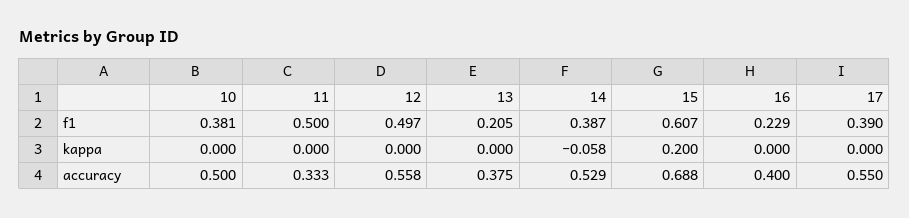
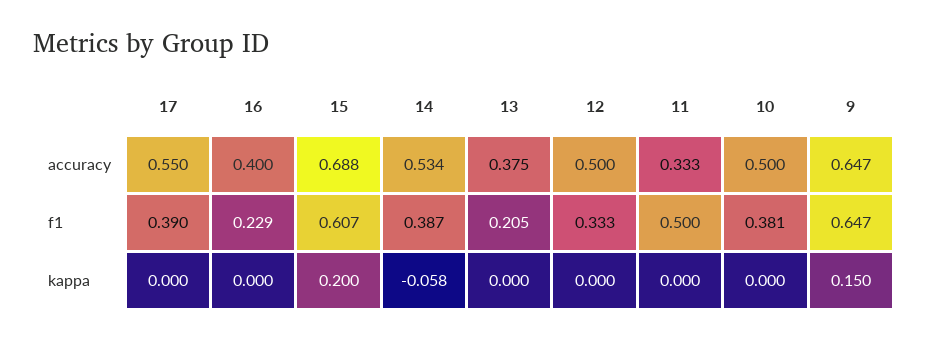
12, f1: 0.497 -> 0.333
12, accuracy: 0.558 -> 0.5
14, accuracy: 0.529 -> 0.534
9, accuracy: none -> 0.647
9, f1: none -> 0.647
9, kappa: none -> 0.15

